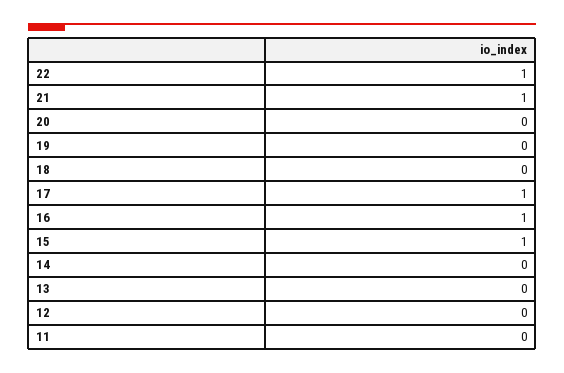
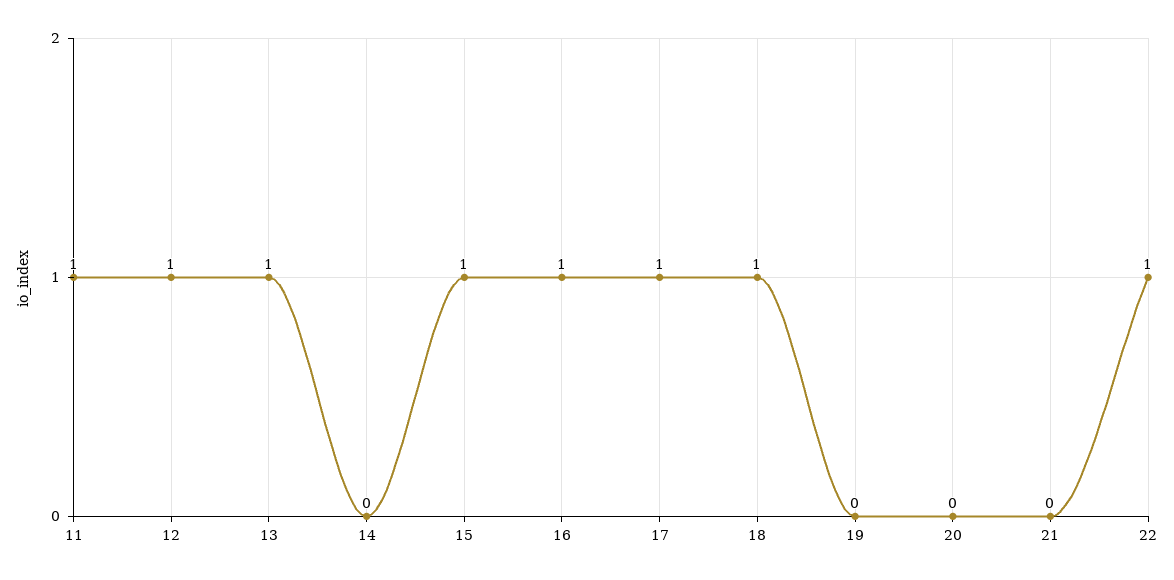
21: 1 -> 0
18: 0 -> 1
13: 0 -> 1
12: 0 -> 1
11: 0 -> 1

